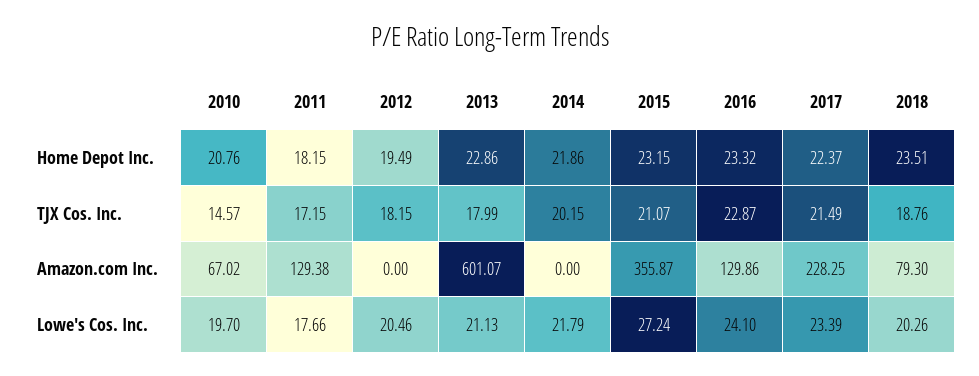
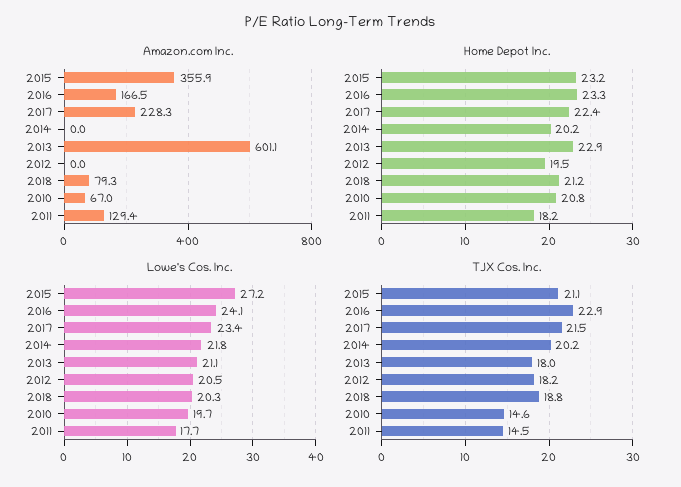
Home Depot Inc., 2014: 21.86 -> 20.2
Home Depot Inc., 2018: 23.51 -> 21.2
TJX Cos. Inc., 2011: 17.15 -> 14.5
Amazon.com Inc., 2016: 129.86 -> 166.5

